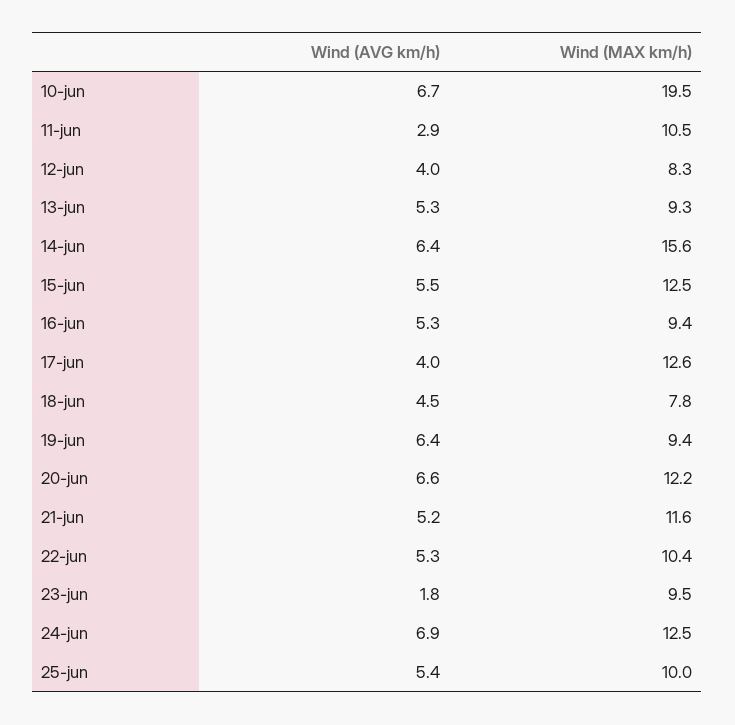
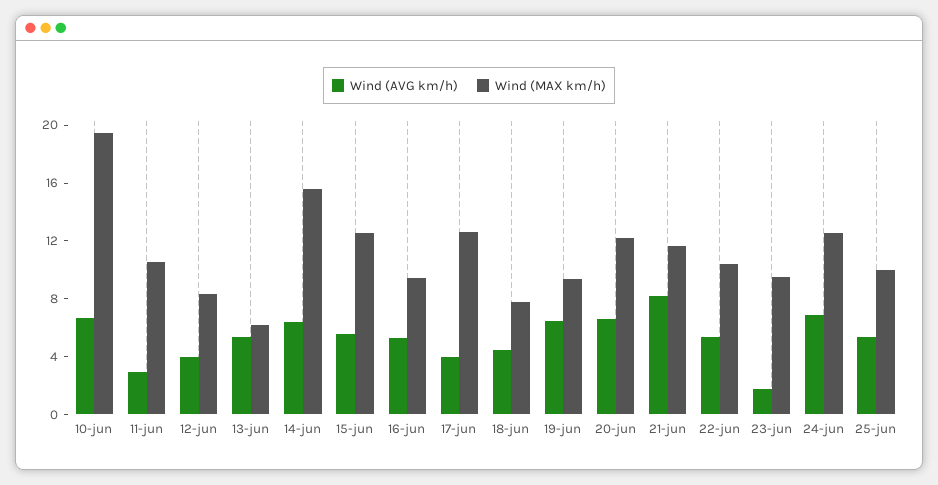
Wind (MAX km/h), 13-jun: 9.3 -> 6
Wind (AVG km/h), 21-jun: 5.2 -> 8

